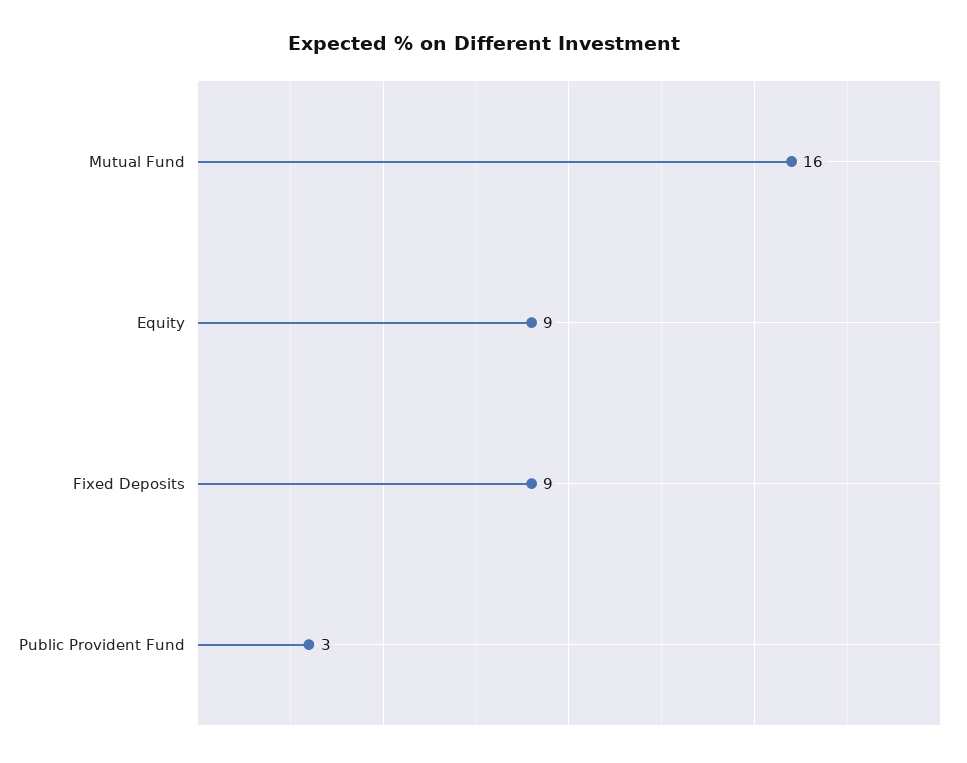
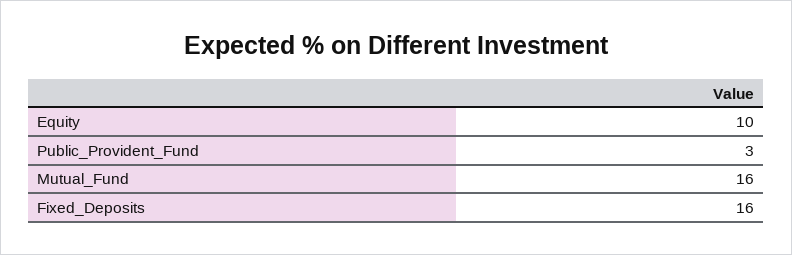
Equity: 9 -> 10
Fixed Deposits: 9 -> 16

